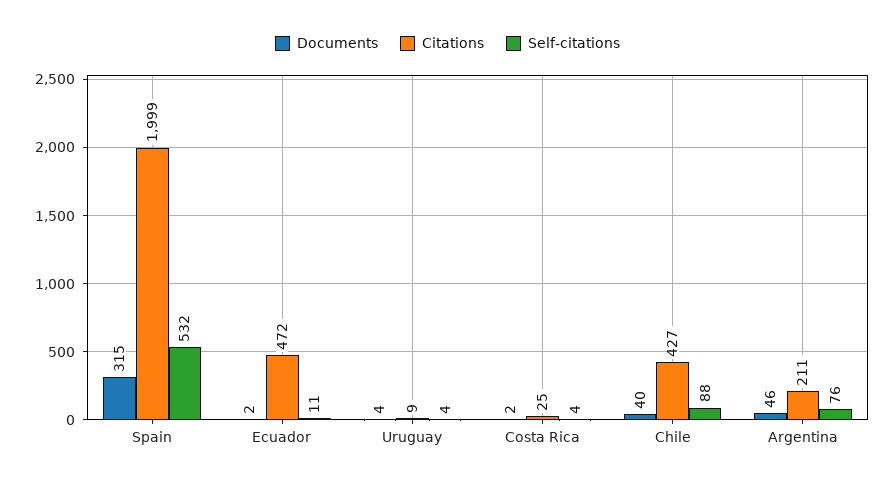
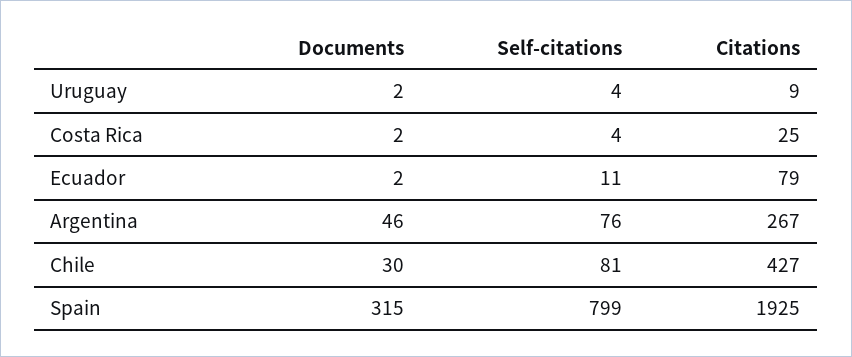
Citations, Spain: 1999 -> 1925
Self-citations, Spain: 532 -> 799
Citations, Ecuador: 472 -> 79
Documents, Uruguay: 4 -> 2
Documents, Chile: 40 -> 30
Self-citations, Chile: 88 -> 81
Citations, Argentina: 211 -> 267

